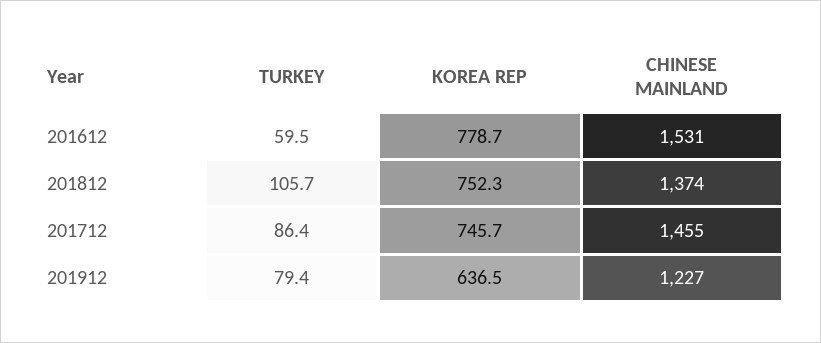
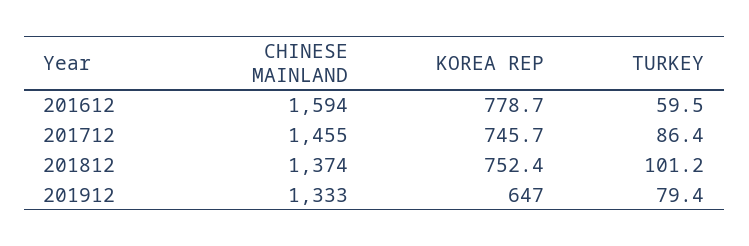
CHINESE MAINLAND, 201612: 1531 -> 1594
TURKEY, 201812: 105.7 -> 101.2
KOREA REP, 201812: 752.3 -> 752.4
KOREA REP, 201912: 636.5 -> 647
CHINESE MAINLAND, 201912: 1227 -> 1333

